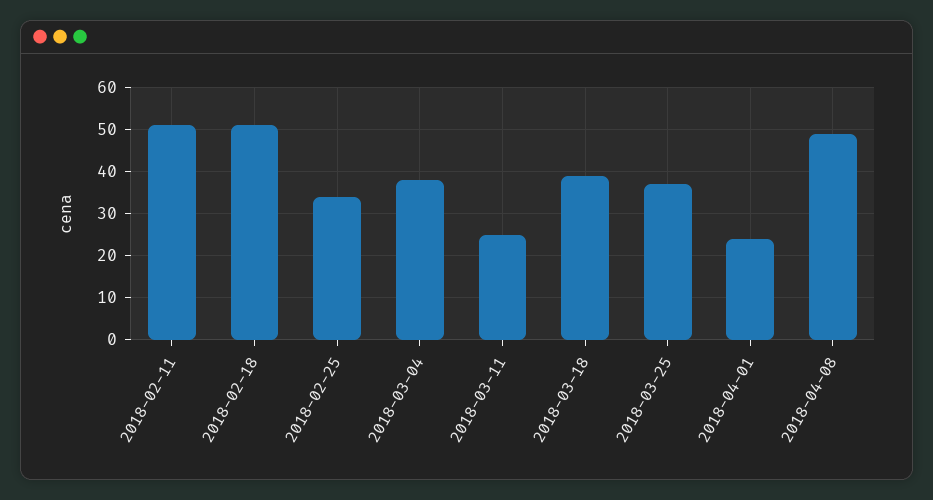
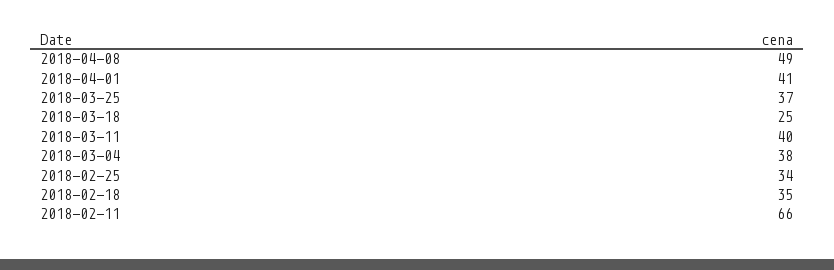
2018-02-11: 50 -> 66
2018-02-18: 50 -> 35
2018-03-11: 25 -> 40
2018-03-18: 40 -> 25
2018-04-01: 25 -> 41

